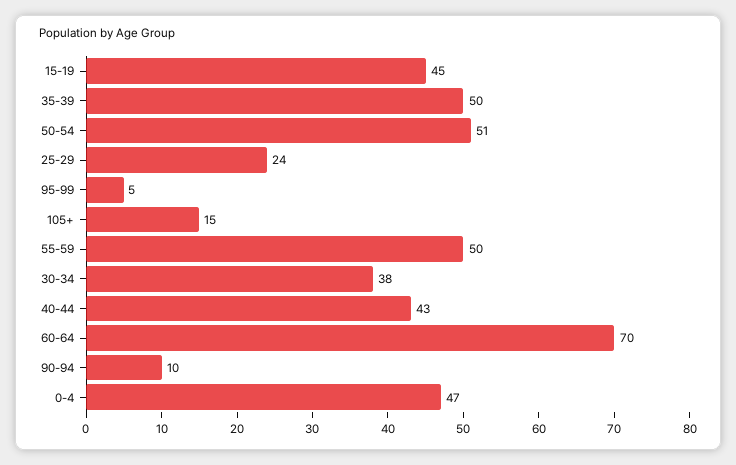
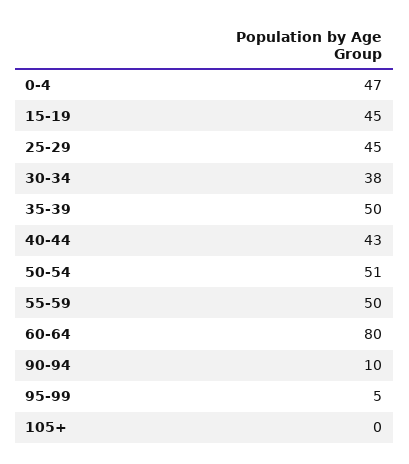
25-29: 24 -> 45
105+: 15 -> 0
60-64: 70 -> 80

